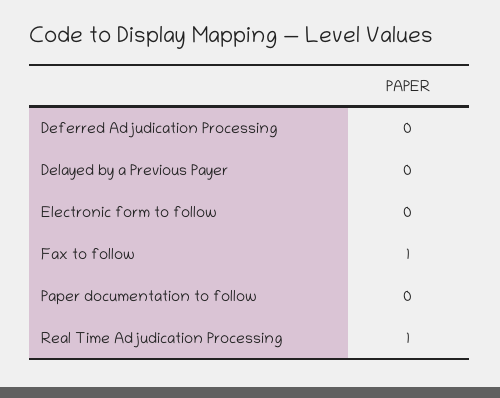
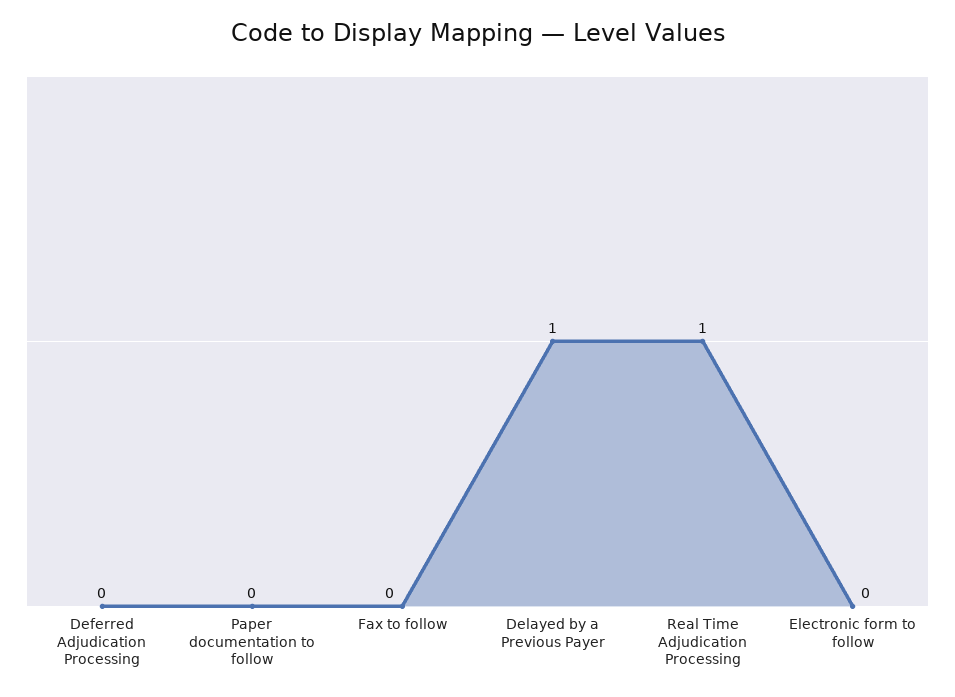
Delayed by a Previous Payer: 0 -> 1
Fax to follow: 1 -> 0

